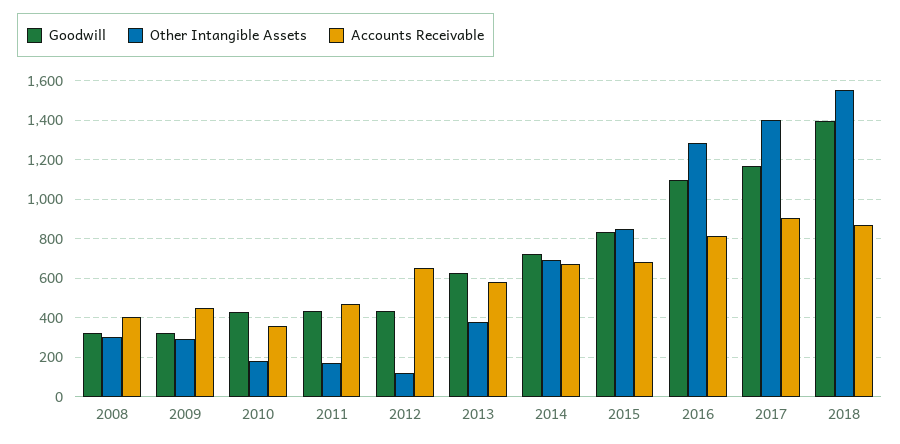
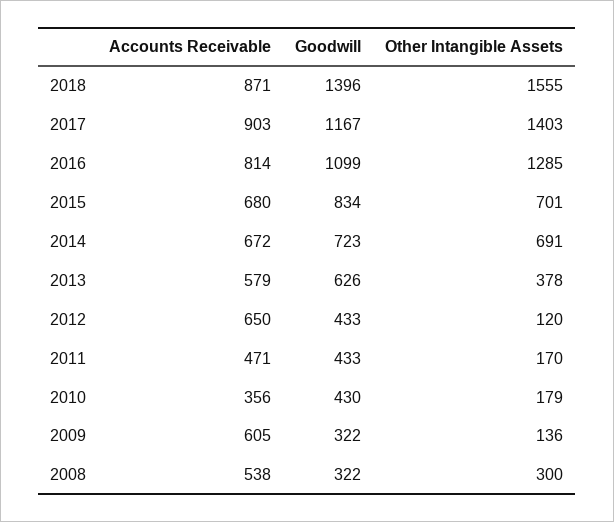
Accounts Receivable, 2008: 400 -> 538
Other Intangible Assets, 2009: 300 -> 136
Accounts Receivable, 2009: 450 -> 605
Other Intangible Assets, 2015: 850 -> 701

